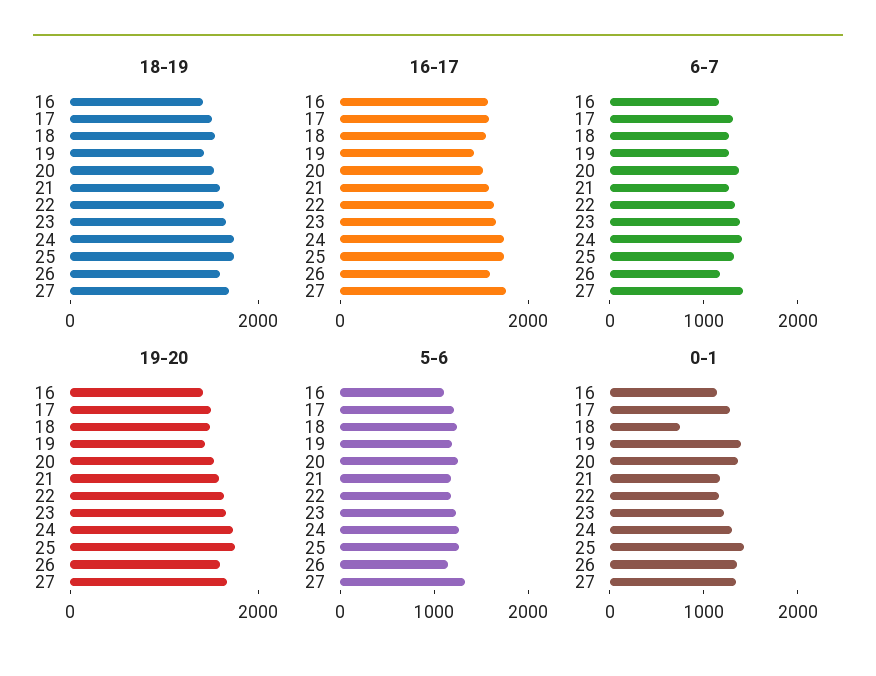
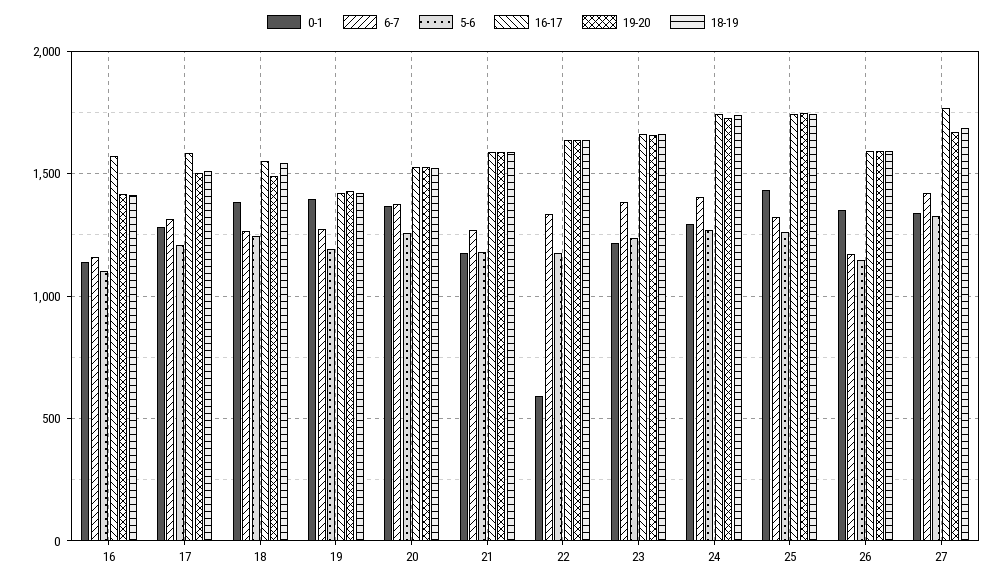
0-1, 18: 800 -> 1400
0-1, 22: 1200 -> 600

